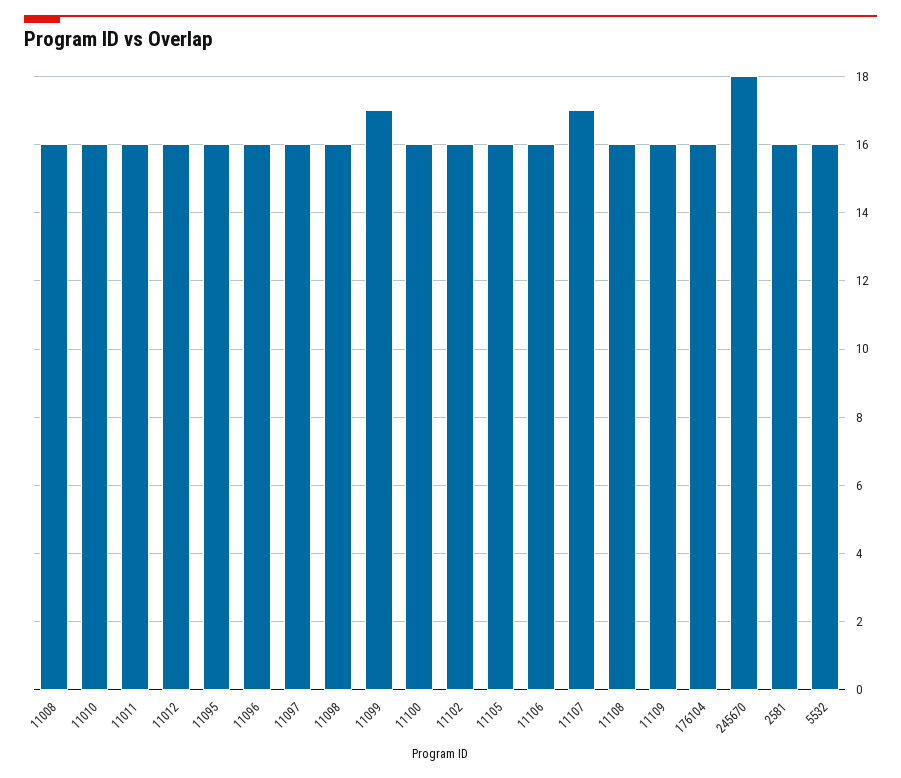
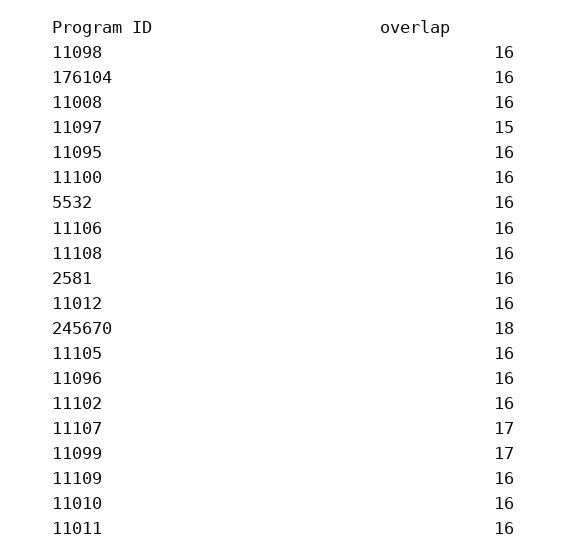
11097: 16 -> 15

